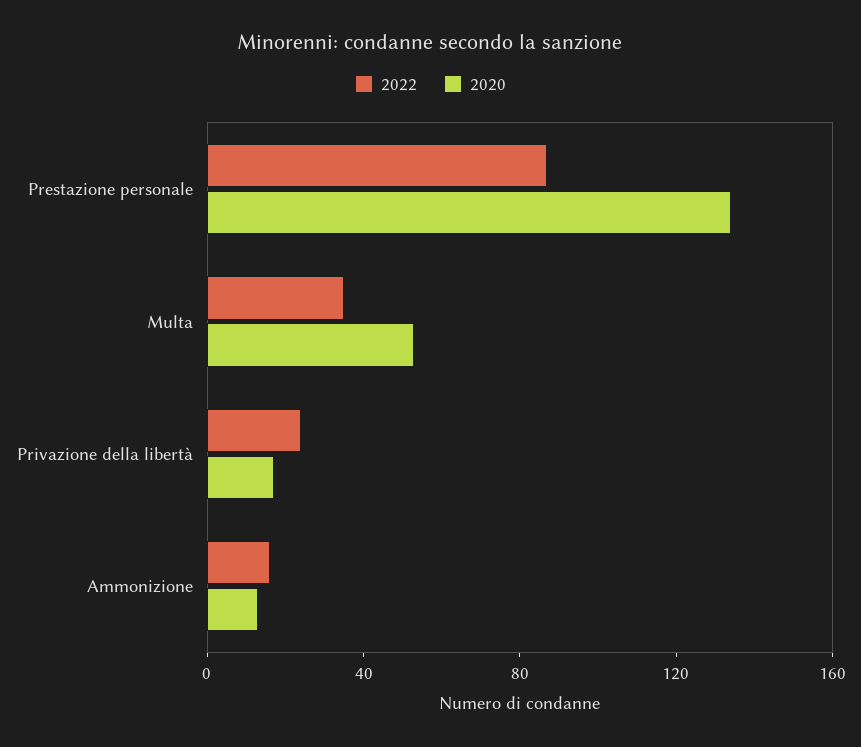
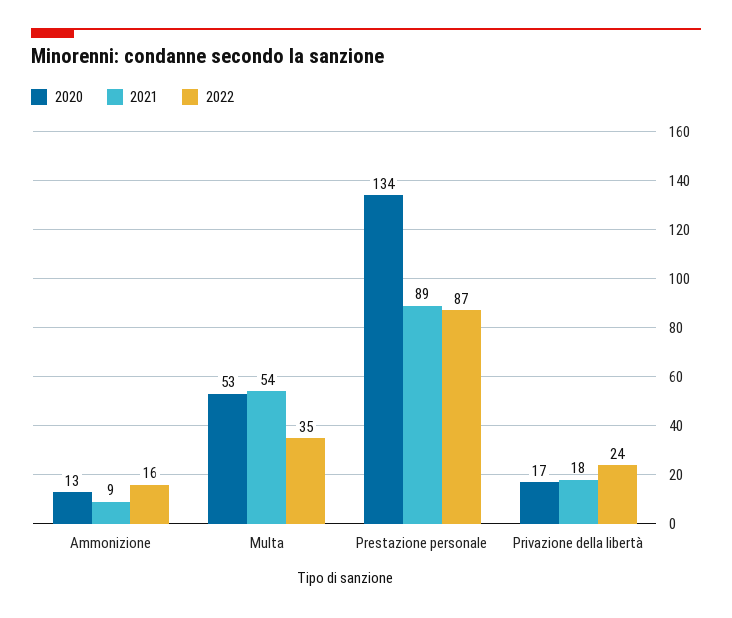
2021, Ammonizione: none -> 9
2021, Multa: none -> 54
2021, Prestazione personale: none -> 89
2021, Privazione della libertà: none -> 18

